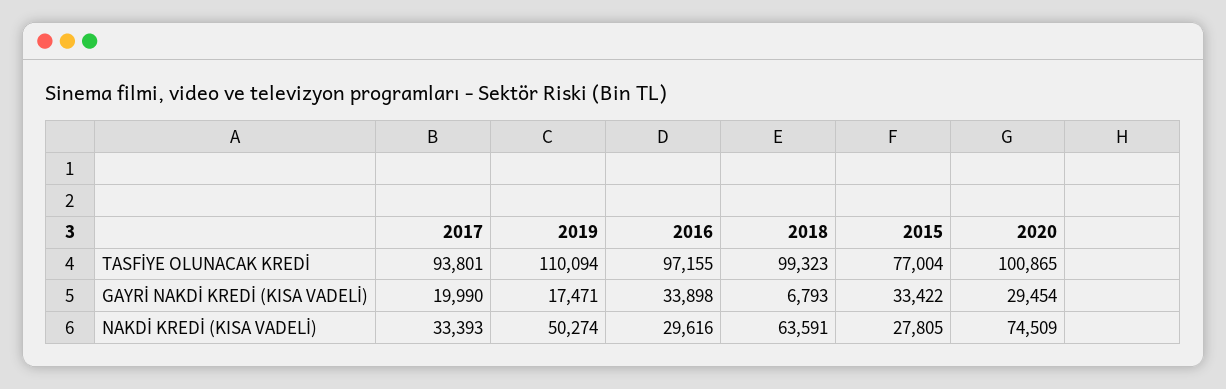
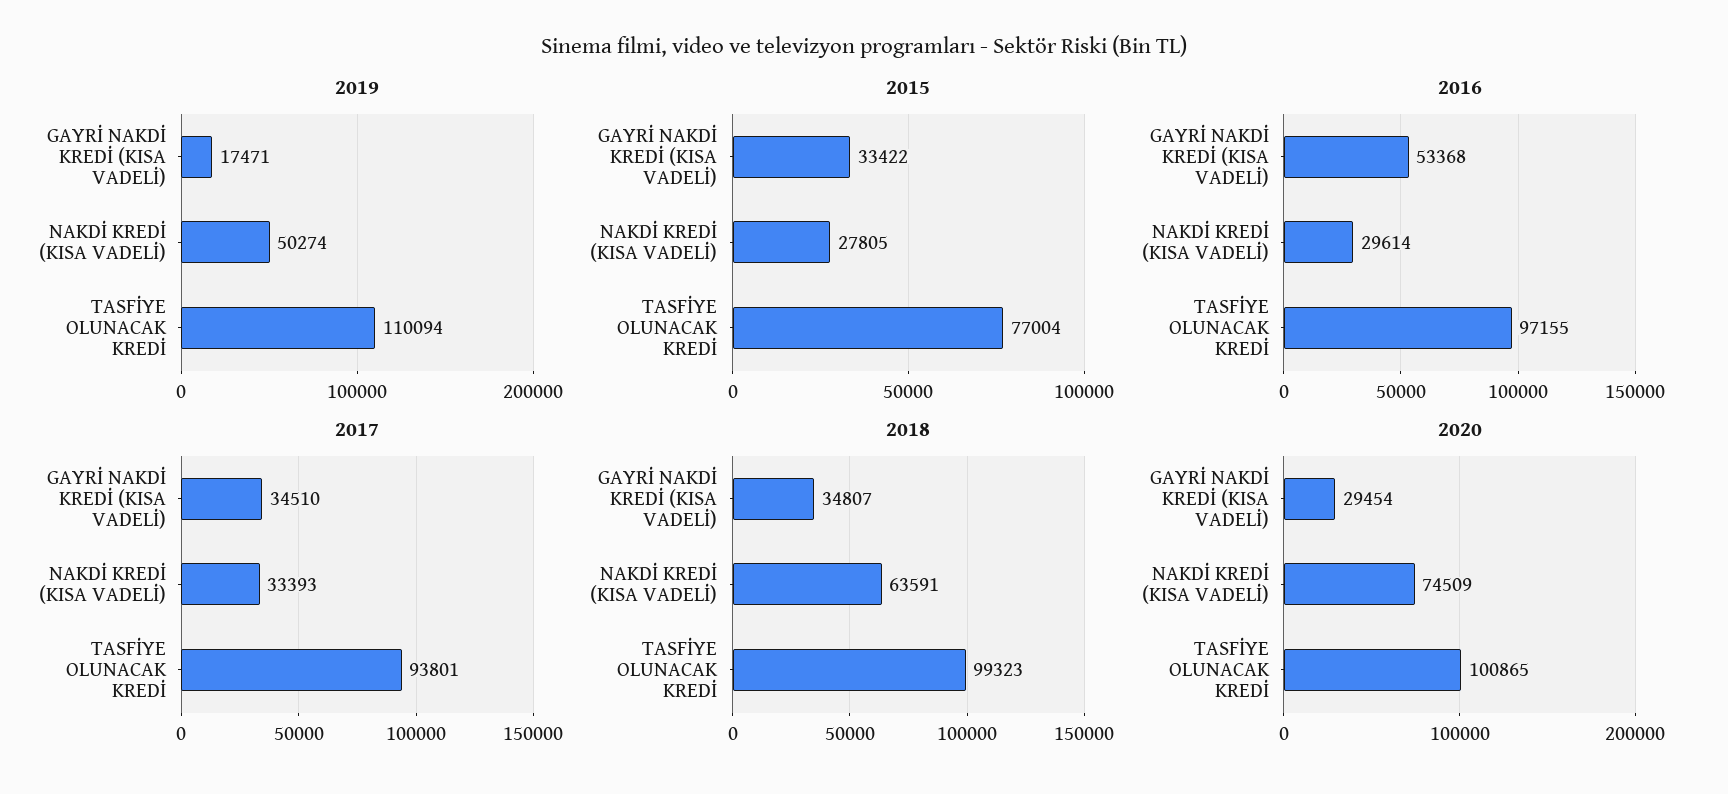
2017, GAYRİ NAKDİ KREDİ (KISA VADELİ): 19990 -> 34510
2016, GAYRİ NAKDİ KREDİ (KISA VADELİ): 33898 -> 53368
2018, GAYRİ NAKDİ KREDİ (KISA VADELİ): 6793 -> 34807
2016, NAKDİ KREDİ (KISA VADELİ): 29616 -> 29614

